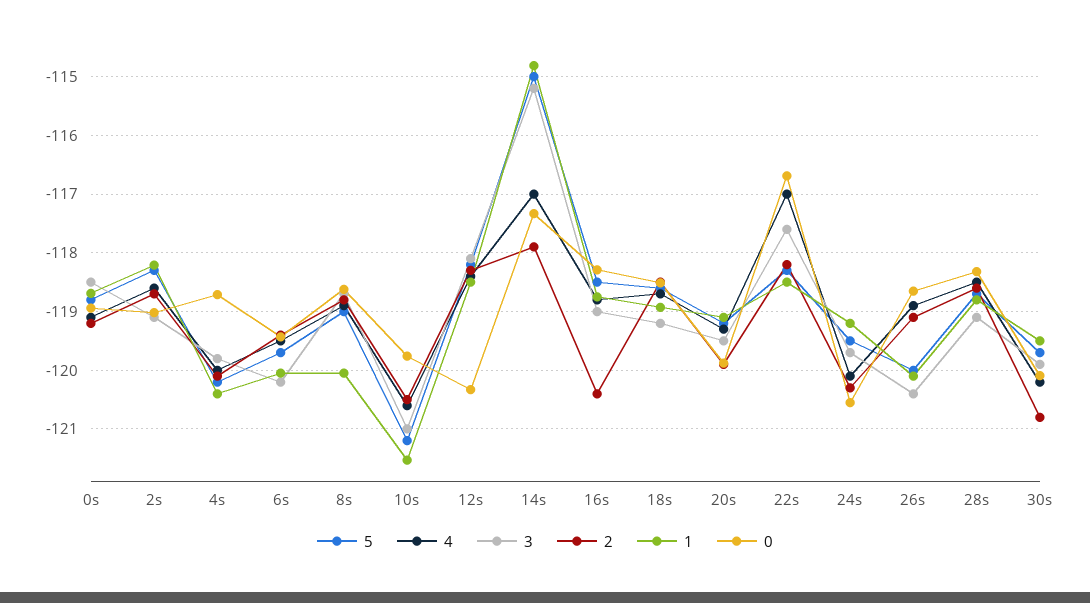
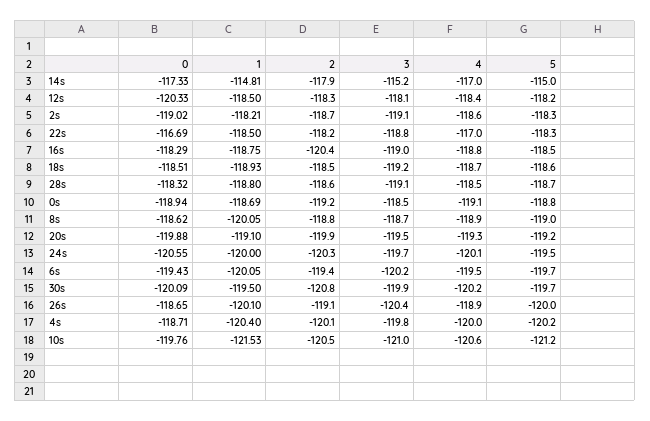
3, 22s: -117.6 -> -118.8
1, 24s: -119.2 -> -120

